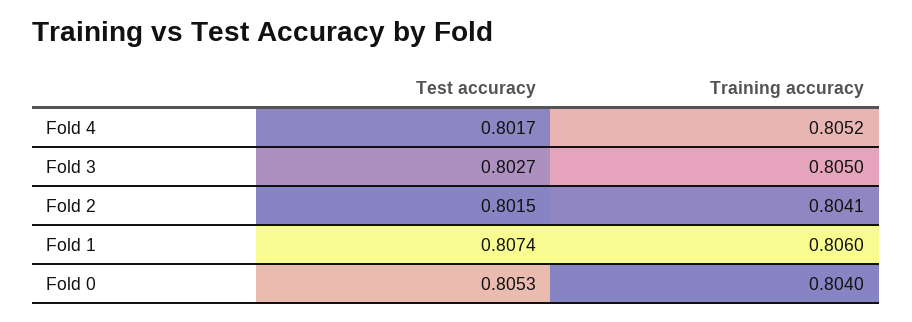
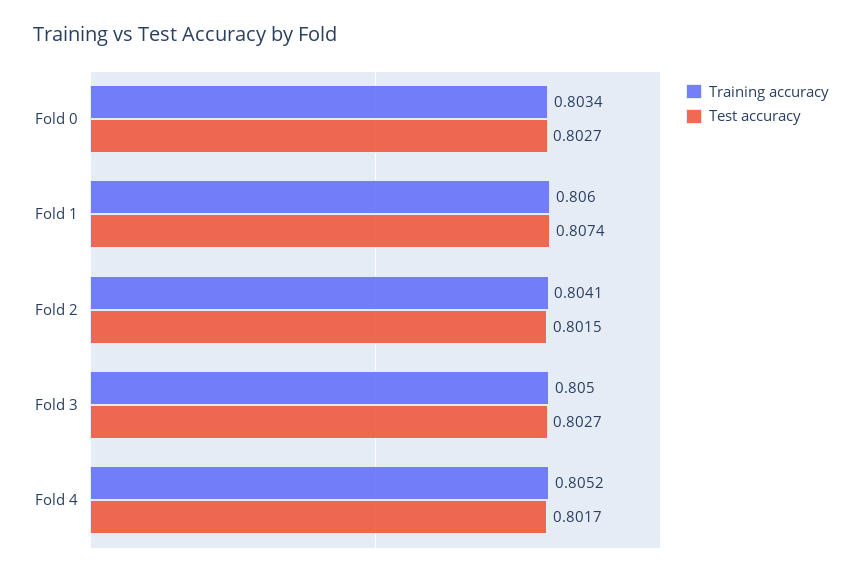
Test accuracy, Fold 0: 0.8053 -> 0.8027
Training accuracy, Fold 0: 0.804 -> 0.8034

